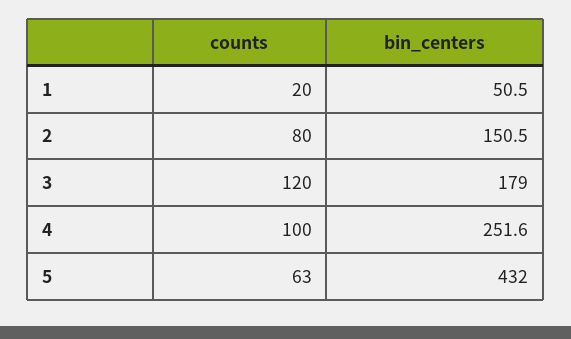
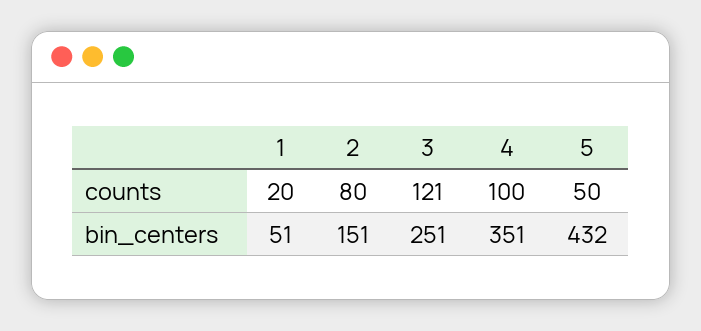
counts, 3: 120 -> 121
bin_centers, 3: 179 -> 251
bin_centers, 4: 251.6 -> 351
counts, 5: 63 -> 50

